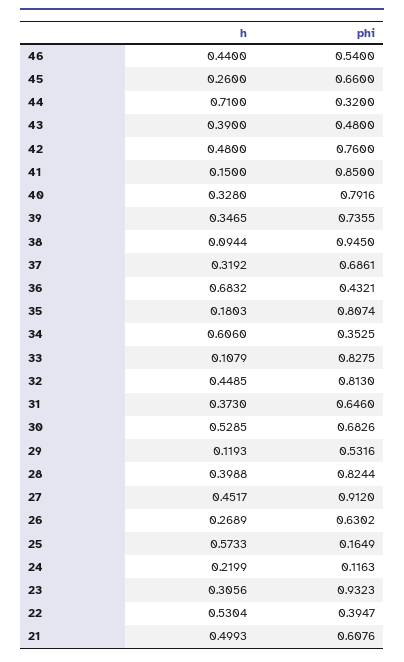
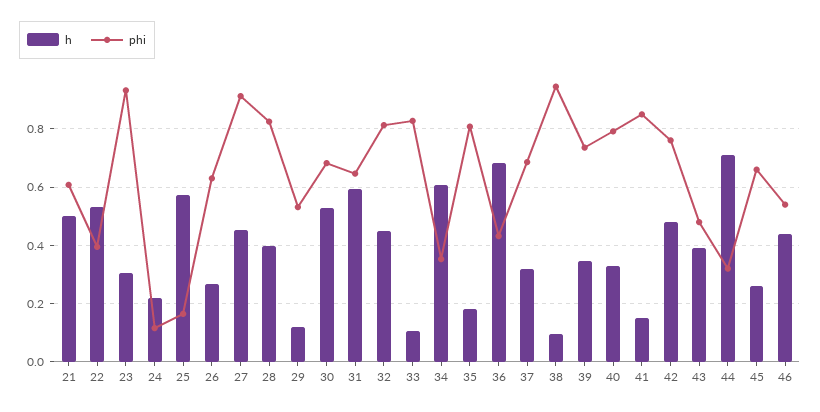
h, 31: 0.373 -> 0.6

